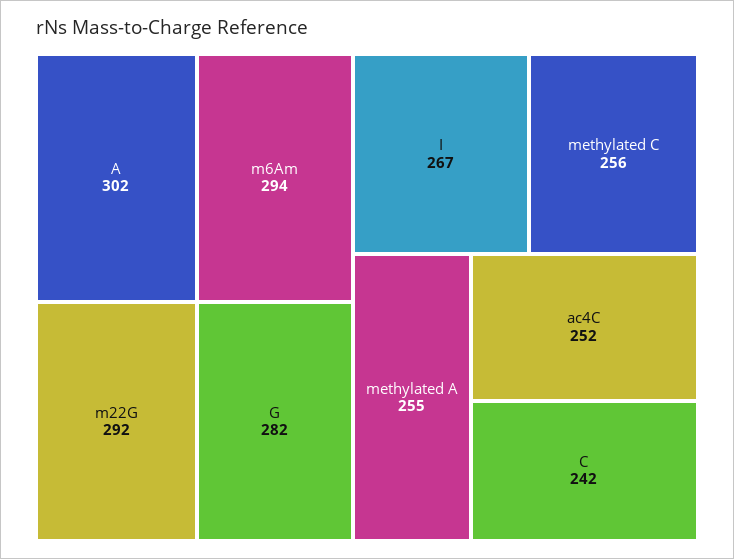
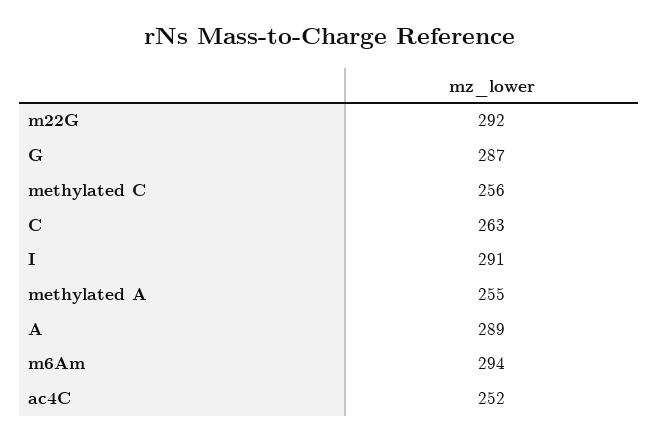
A: 302 -> 289
G: 282 -> 287
I: 267 -> 291
C: 242 -> 263

